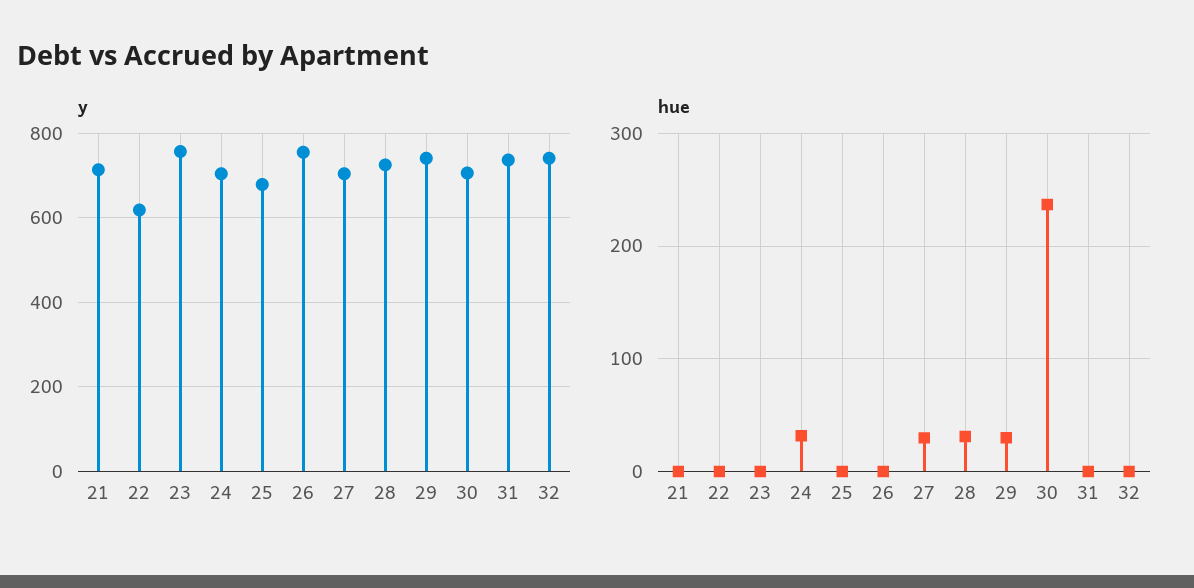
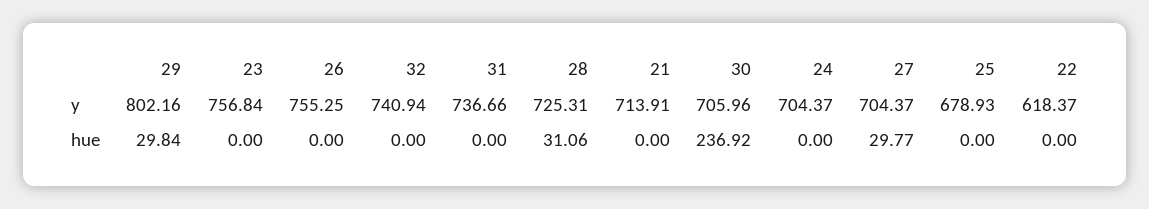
y, 29: 740 -> 802.16
hue, 24: 30 -> 0

